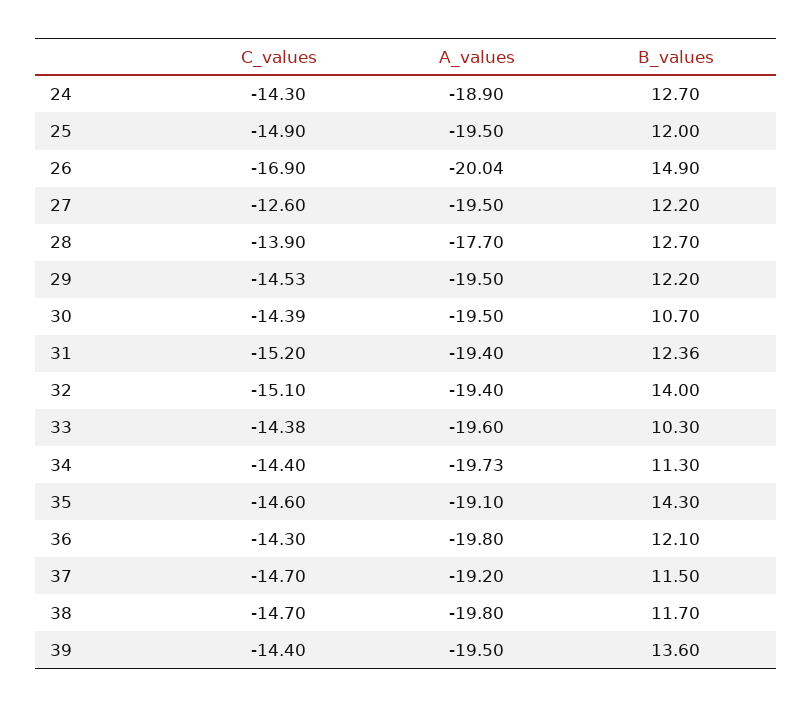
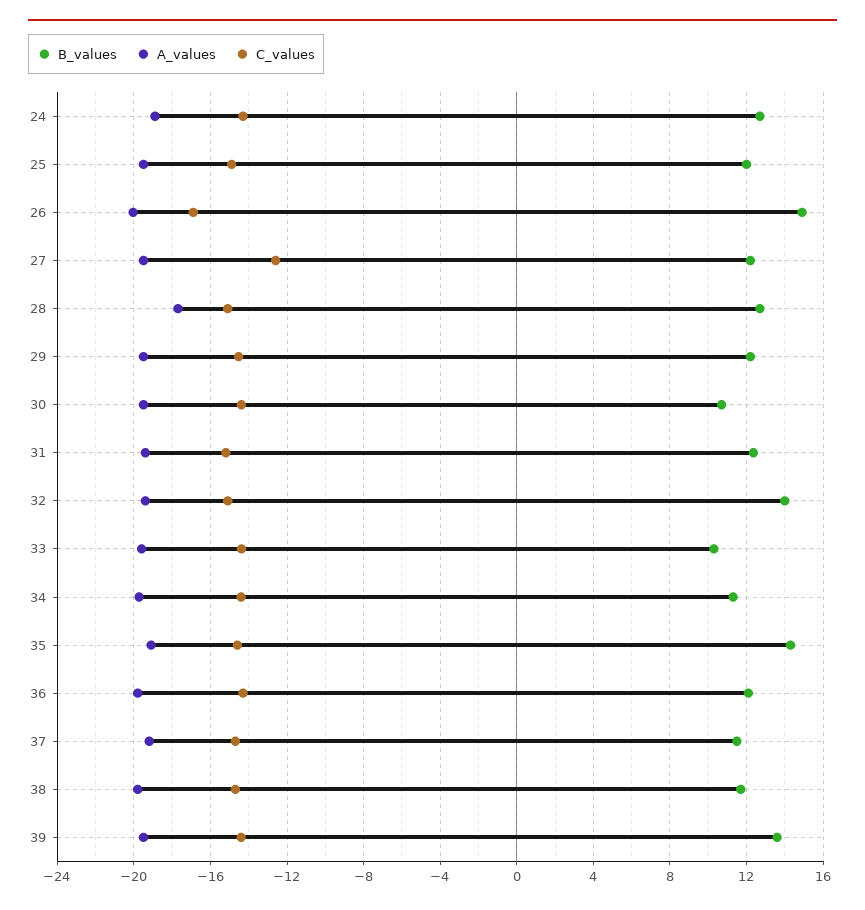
C_values, 28: -13.9 -> -15

